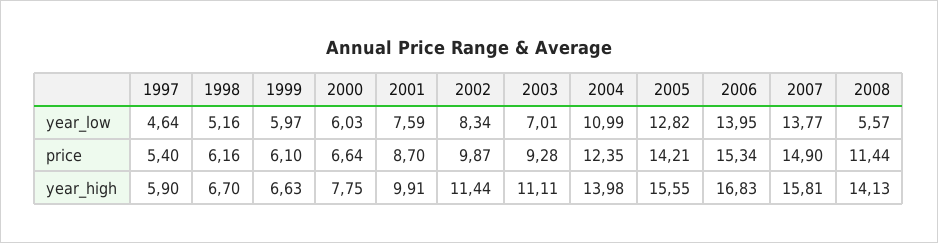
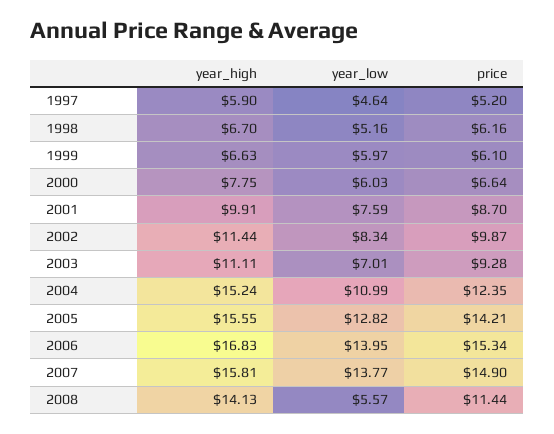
1997, price: 5.4 -> 5.2
2004, year_high: 13.98 -> 15.24

